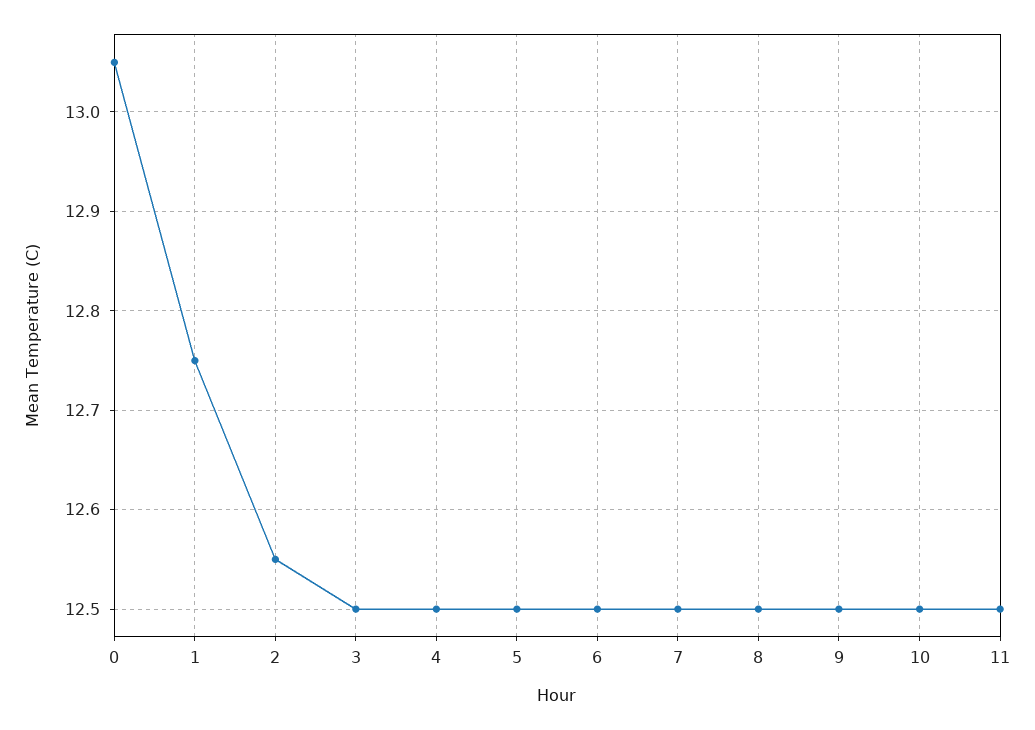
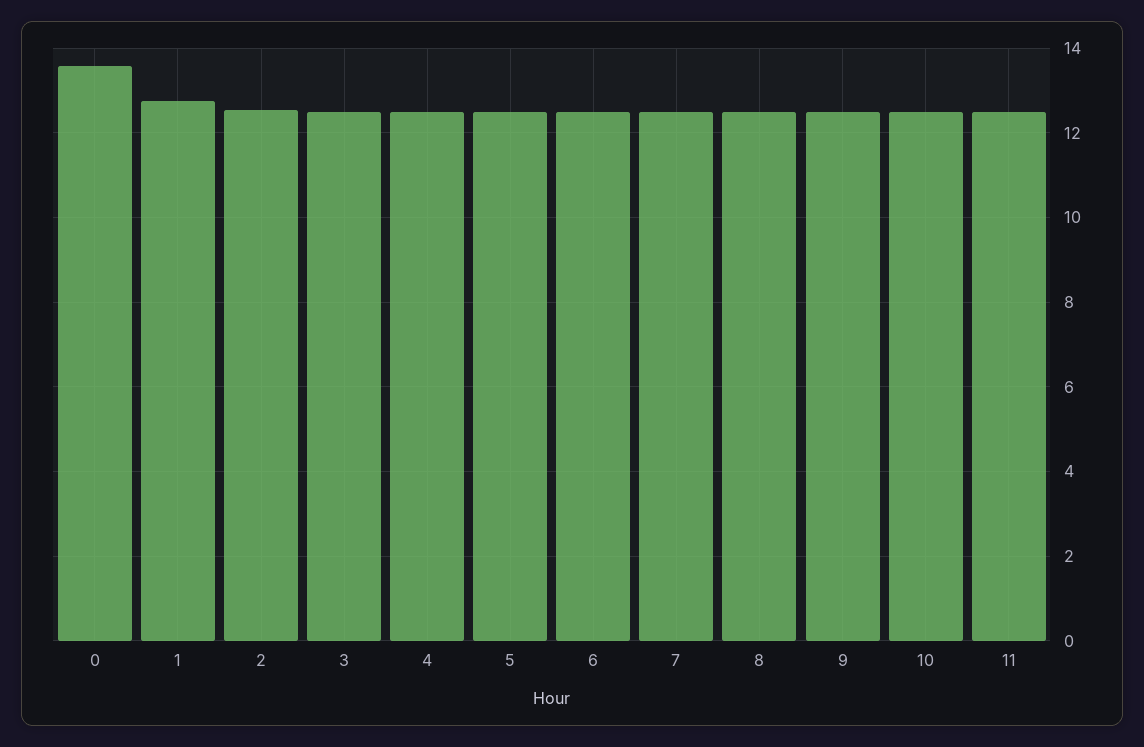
0: 13.05 -> 13.6

